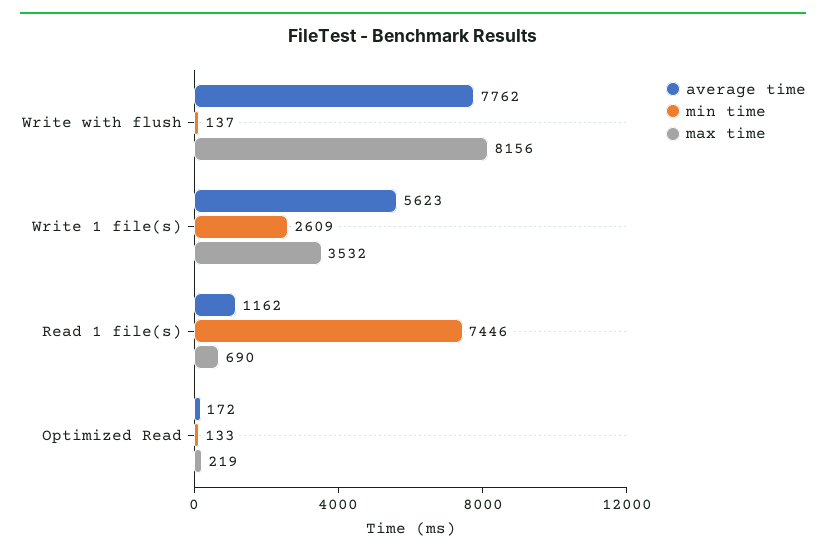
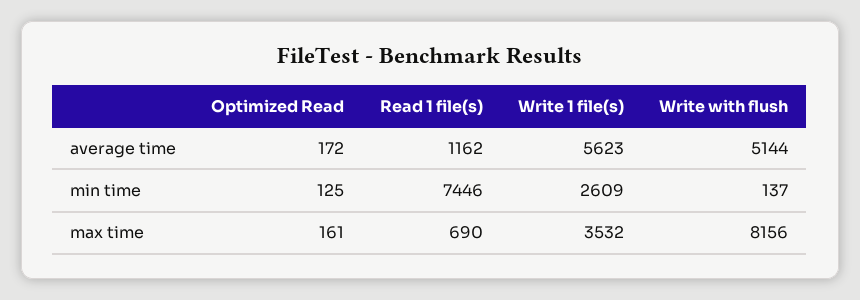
average time, Write with flush: 7762 -> 5144
min time, Optimized Read: 133 -> 125
max time, Optimized Read: 219 -> 161

